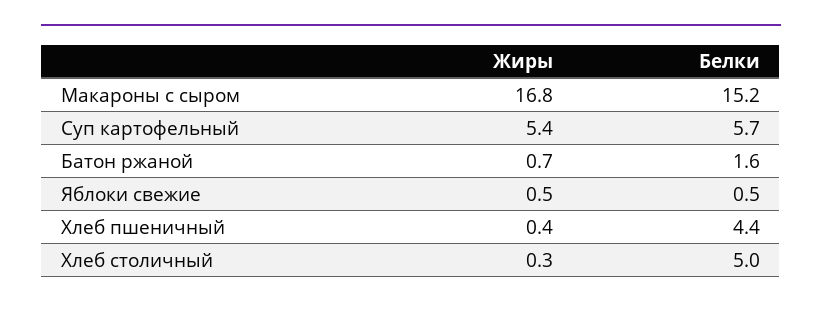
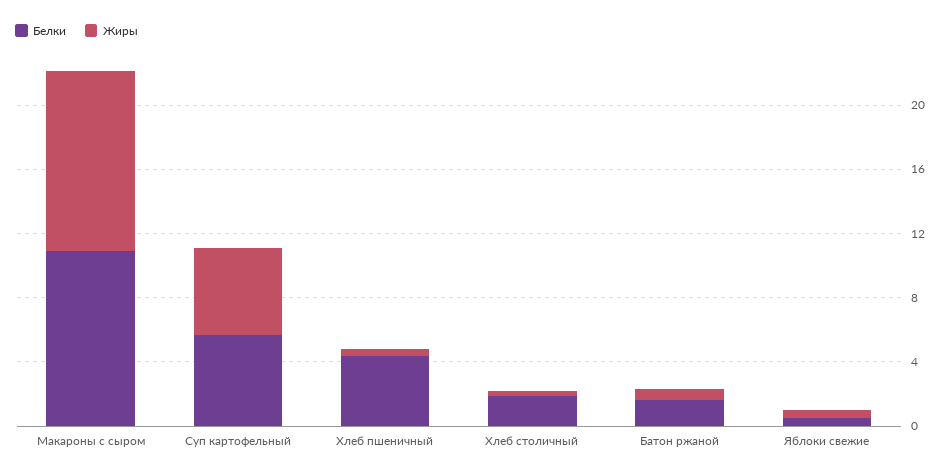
Жиры, Макароны с сыром: 16.8 -> 11
Белки, Макароны с сыром: 15.2 -> 11
Белки, Хлеб столичный: 5 -> 2

